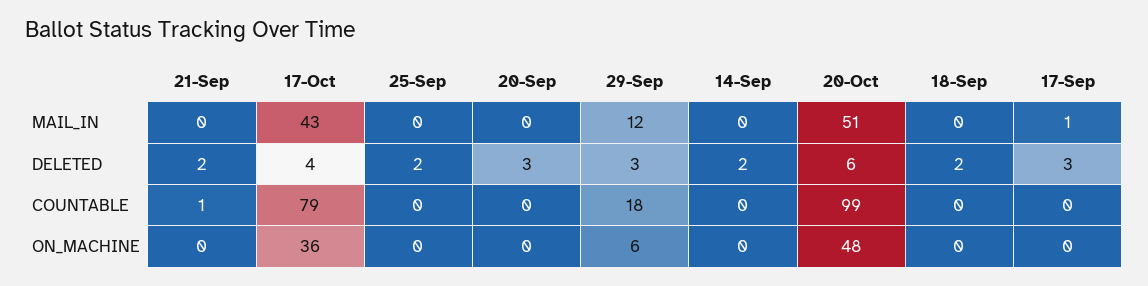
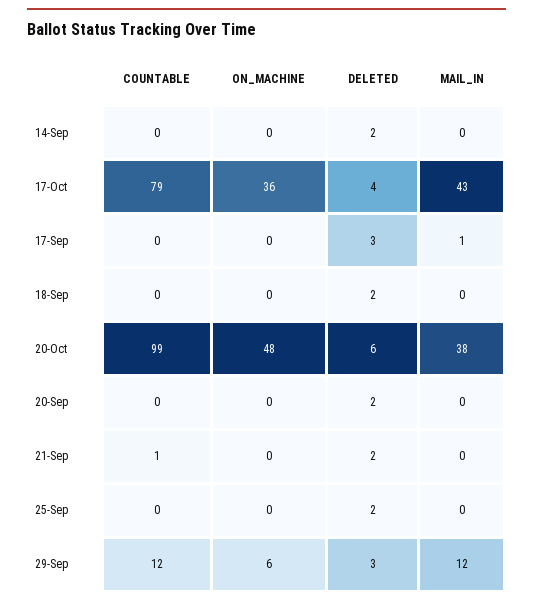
20-Oct, MAIL_IN: 51 -> 38
20-Sep, DELETED: 3 -> 2
29-Sep, COUNTABLE: 18 -> 12

